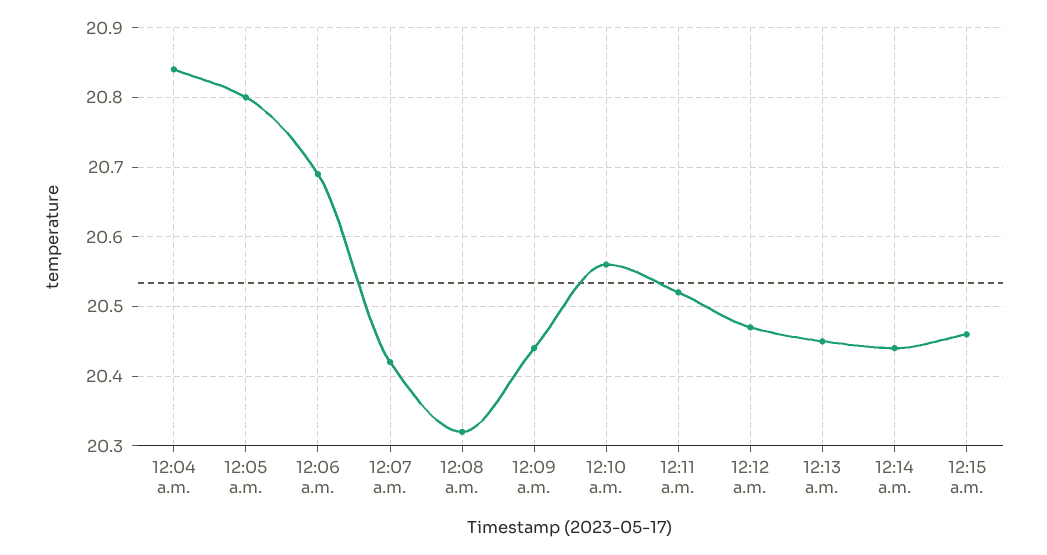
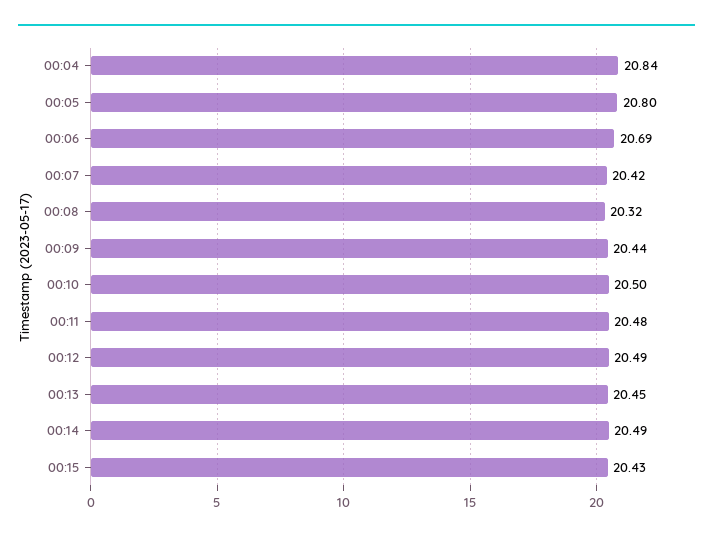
12:10 a.m.: 20.56 -> 20.5
12:11 a.m.: 20.52 -> 20.48
12:12 a.m.: 20.47 -> 20.49
12:14 a.m.: 20.44 -> 20.49
12:15 a.m.: 20.46 -> 20.43

